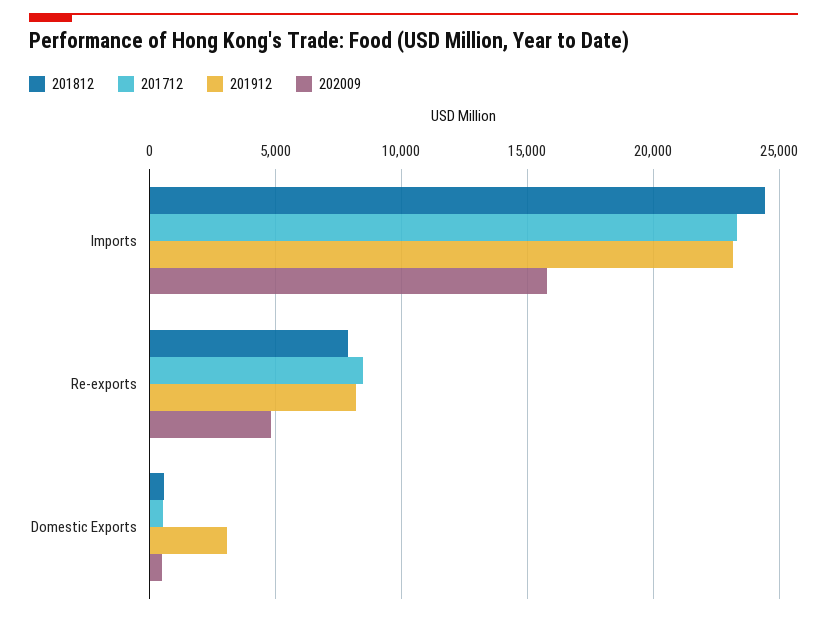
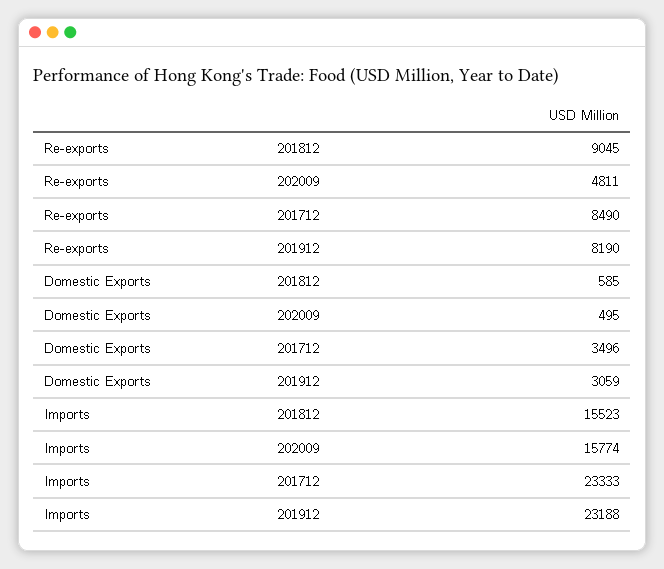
201812, Imports: 24500 -> 15523
201812, Re-exports: 8000 -> 9045
201712, Domestic Exports: 500 -> 3496

